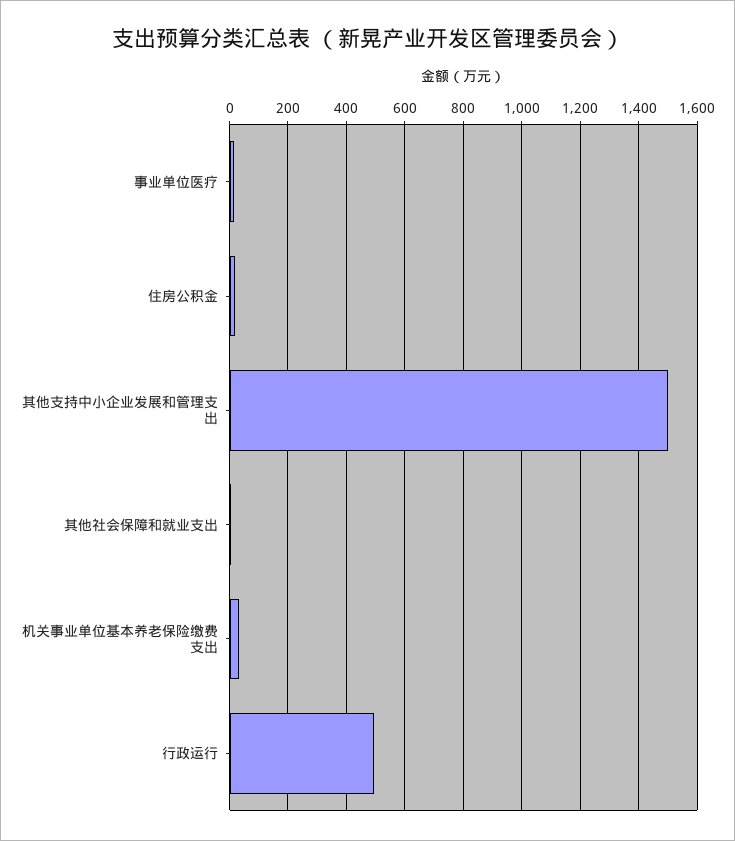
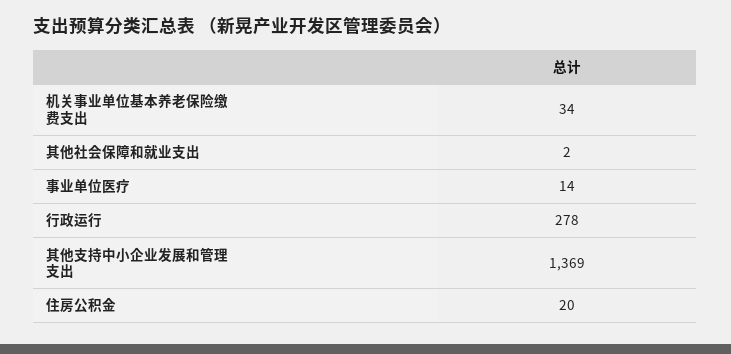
其他支持中小企业发展和管理支出: 1500 -> 1369
行政运行: 500 -> 278

